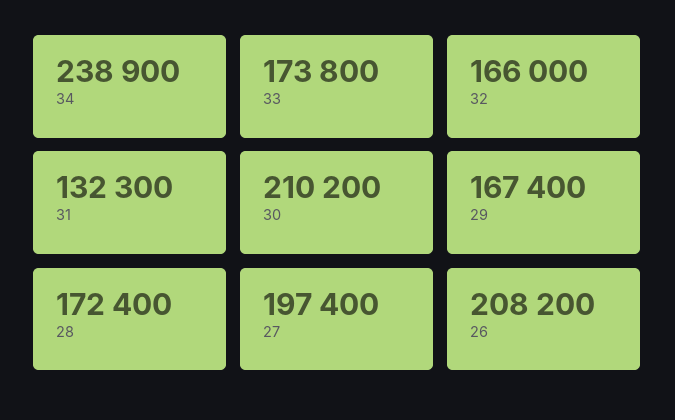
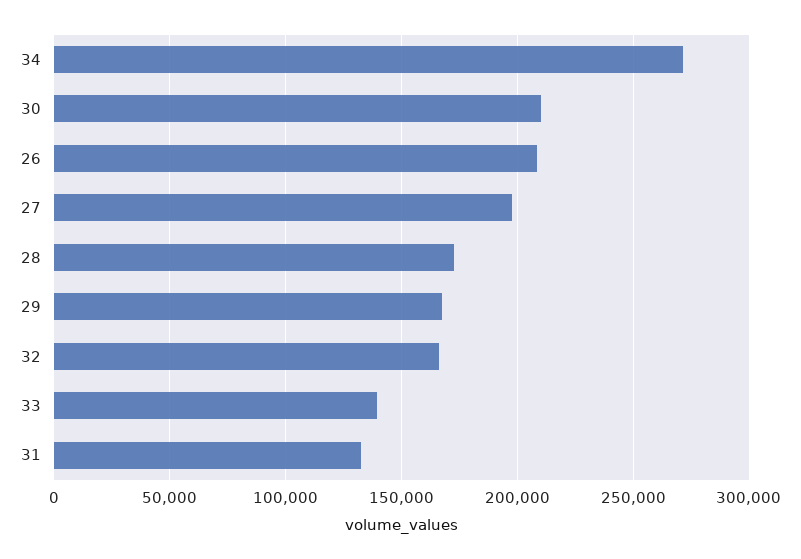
34: 238900 -> 270000
33: 173800 -> 140000

